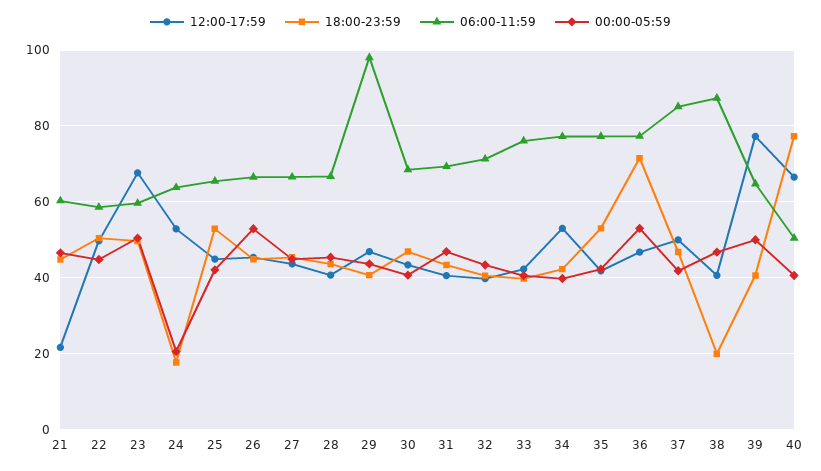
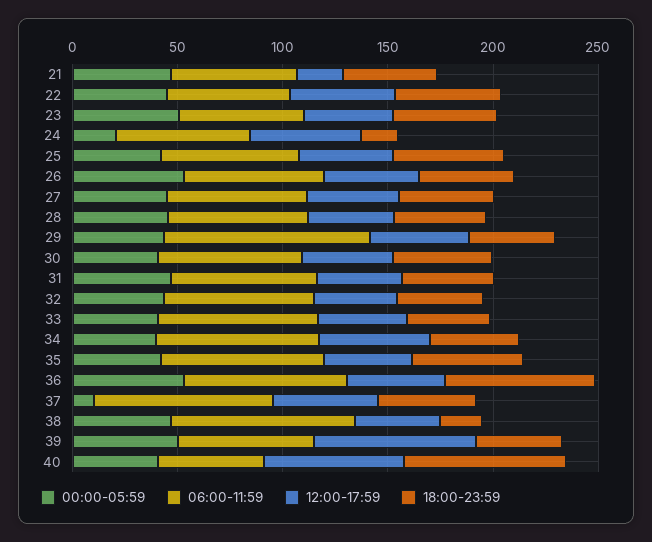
12:00-17:59, 23: 68 -> 40
00:00-05:59, 37: 42 -> 10

